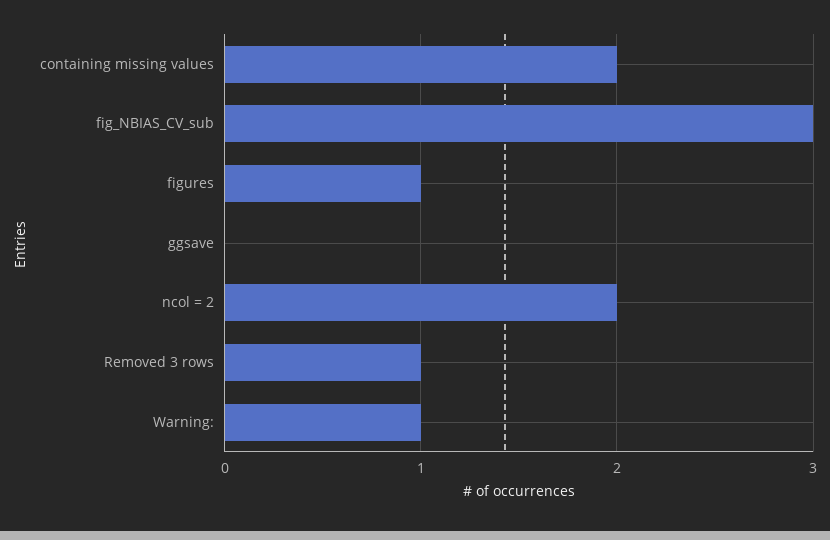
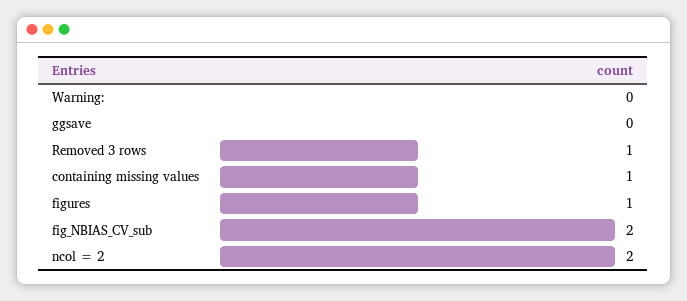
containing missing values: 2 -> 1
fig_NBIAS_CV_sub: 3 -> 2
Warning:: 1 -> 0

